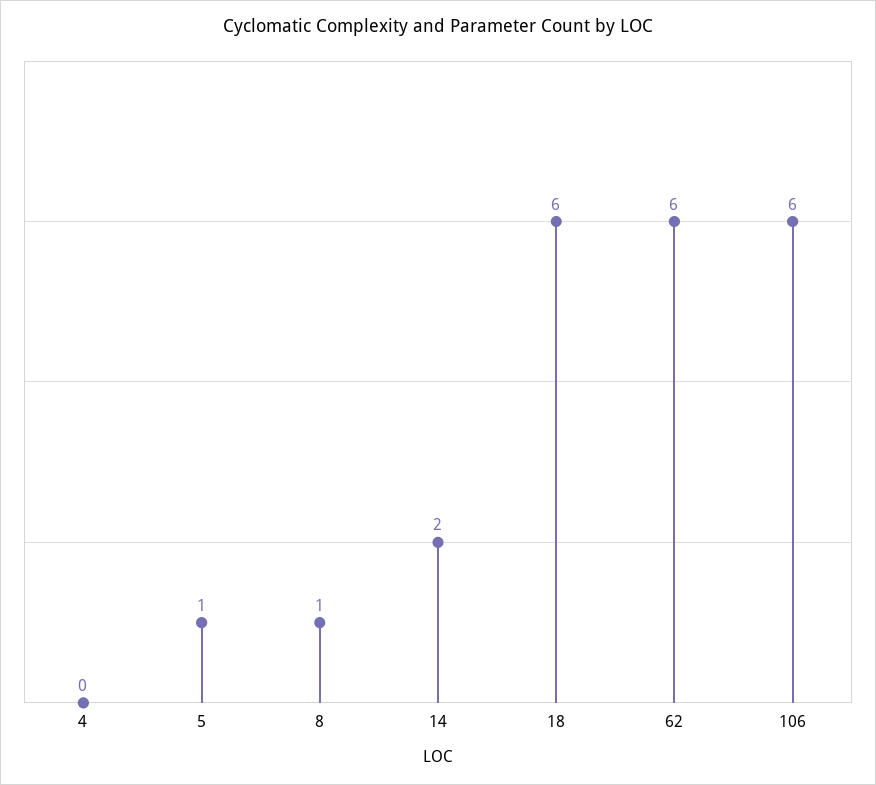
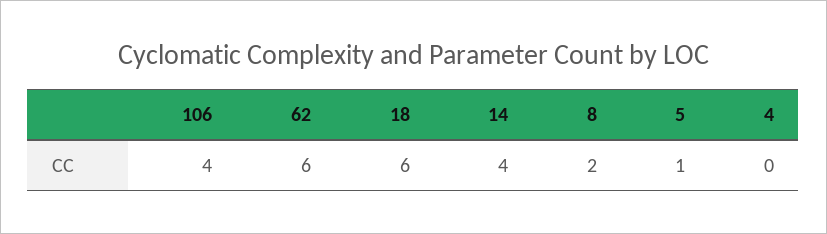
8: 1 -> 2
14: 2 -> 4
106: 6 -> 4

